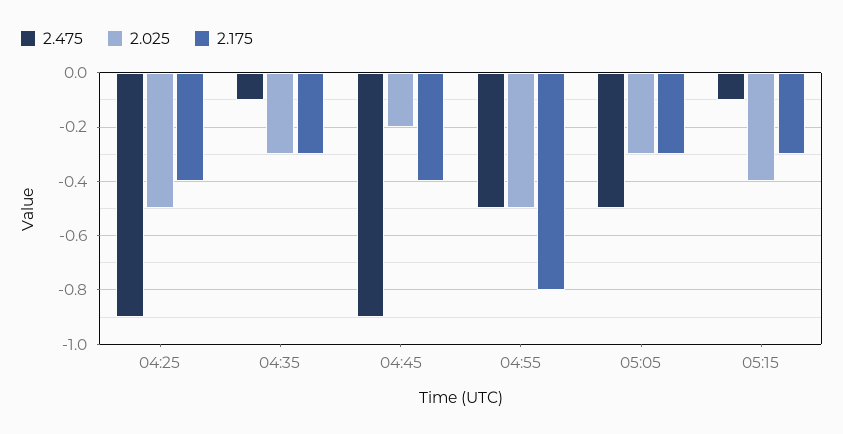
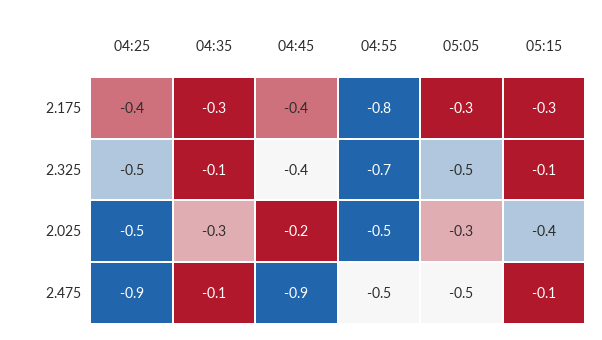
2.325, 04:25: none -> -0.5
2.325, 04:35: none -> -0.1
2.325, 04:45: none -> -0.4
2.325, 04:55: none -> -0.7
2.325, 05:05: none -> -0.5
2.325, 05:15: none -> -0.1

